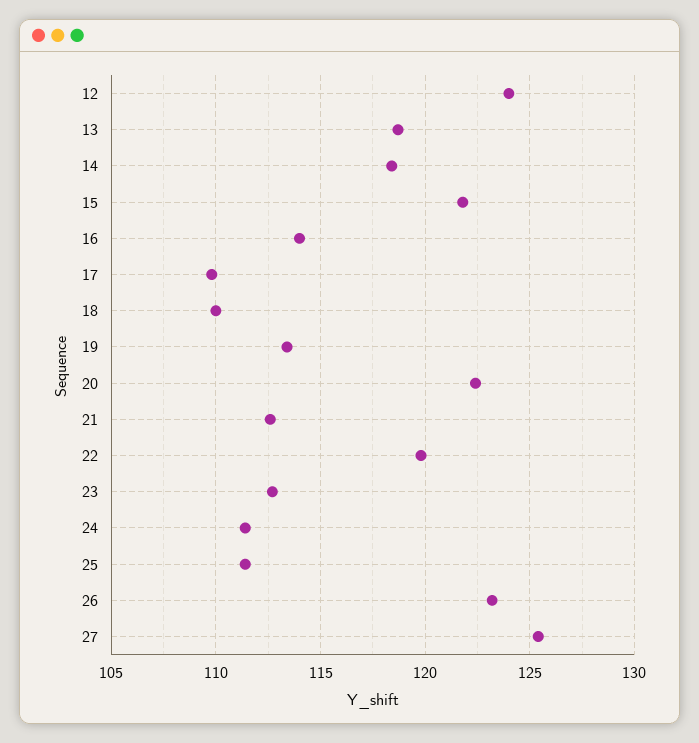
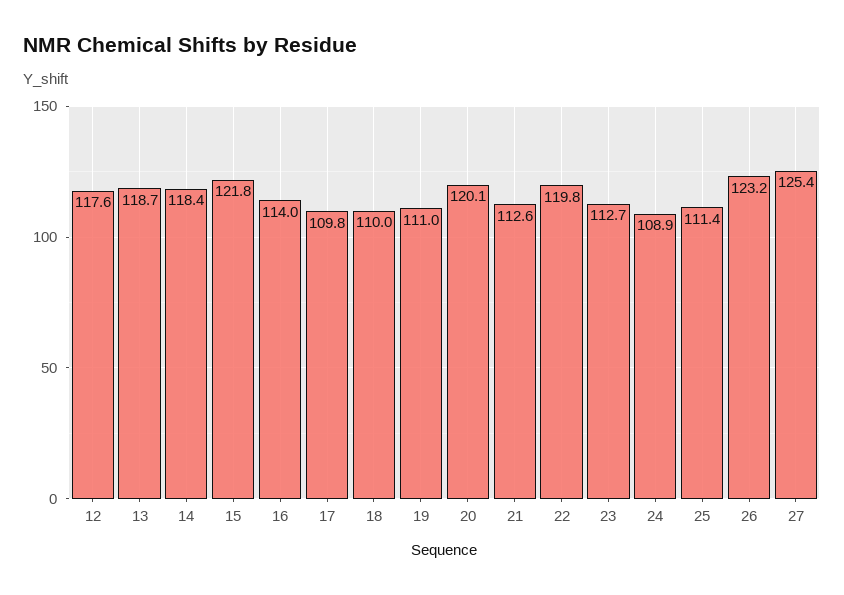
12: 124 -> 117.6
19: 113.5 -> 111
20: 122.5 -> 120.1
24: 111.5 -> 108.9

